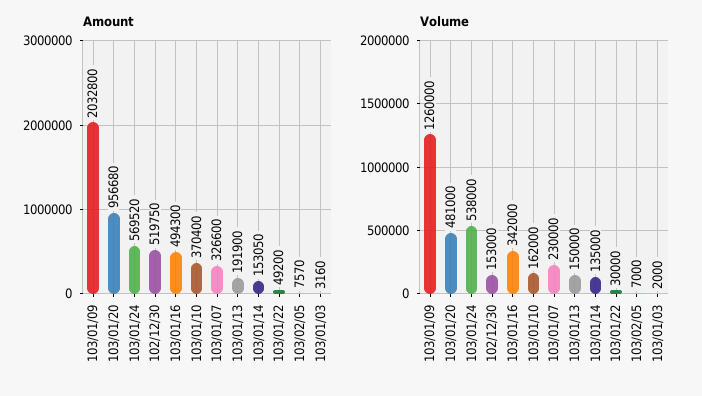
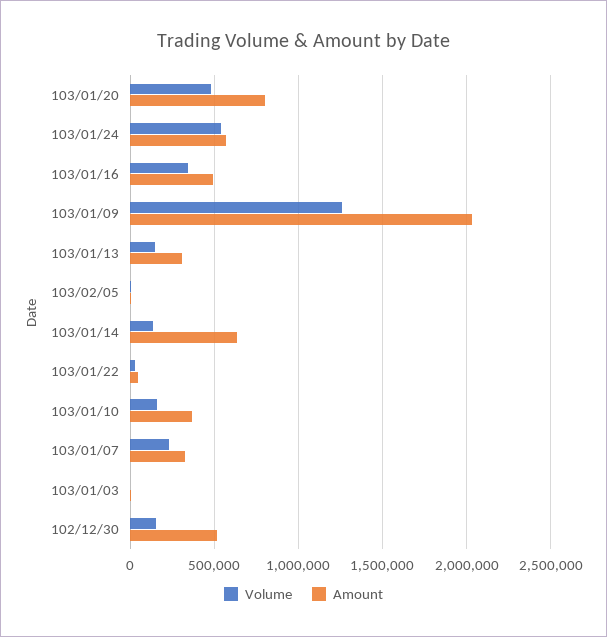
Amount, 103/01/20: 956680 -> 800000
Amount, 103/01/13: 191900 -> 300000
Amount, 103/01/14: 153050 -> 650000

